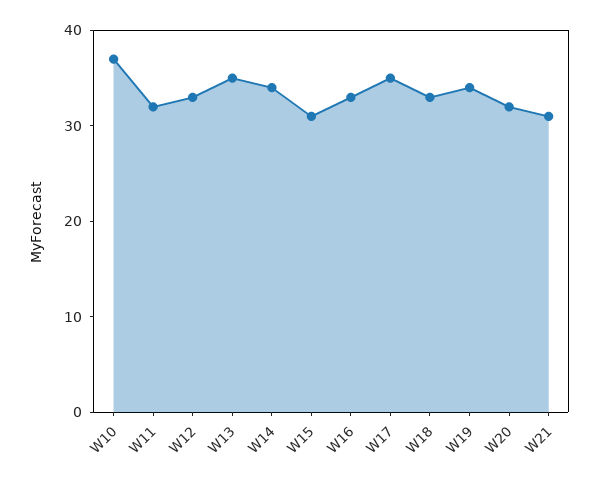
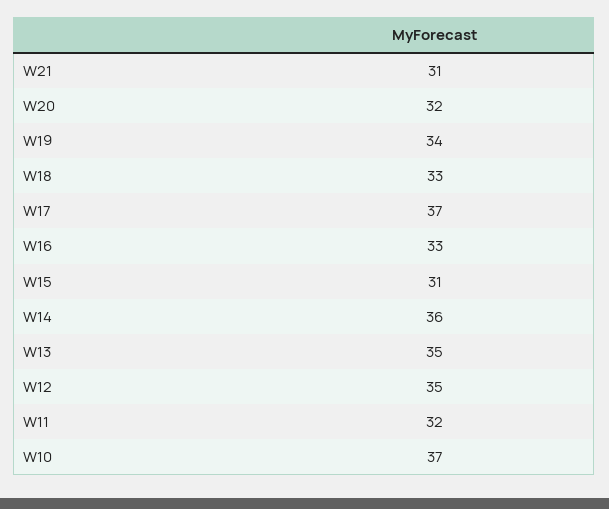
W12: 33 -> 35
W14: 34 -> 36
W17: 35 -> 37

